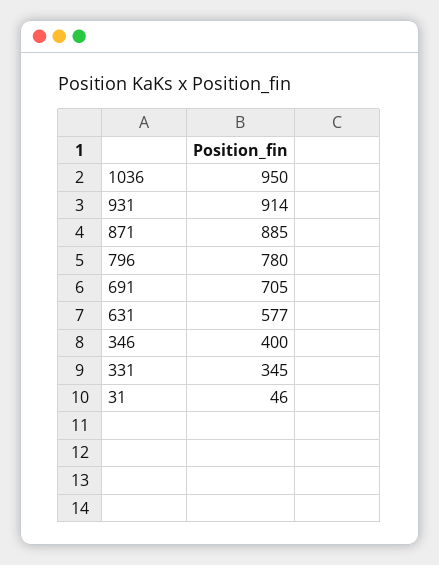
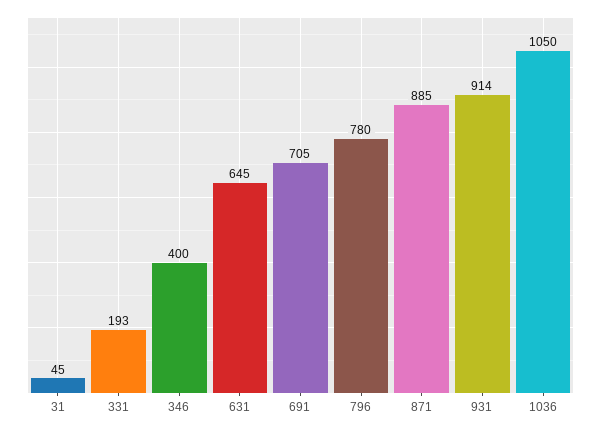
1036: 950 -> 1050
631: 577 -> 645
331: 345 -> 193
31: 46 -> 45

